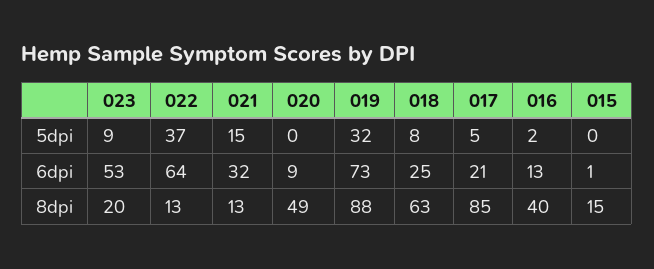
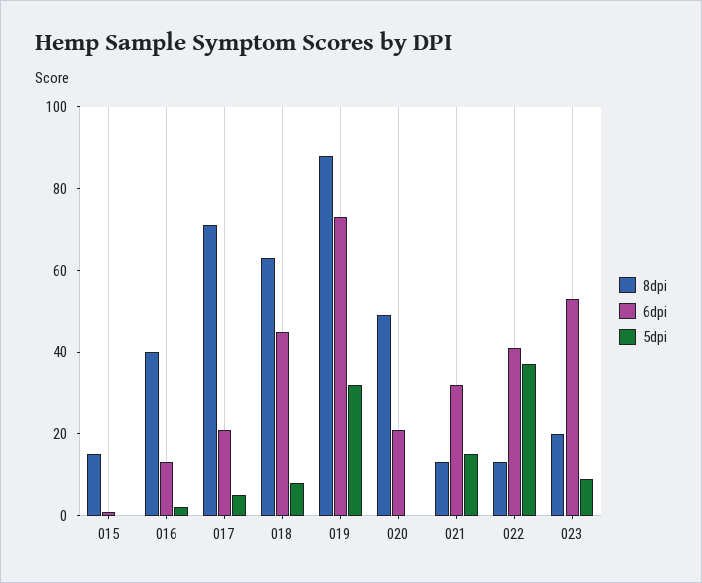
6dpi, 022: 64 -> 40
6dpi, 020: 9 -> 20
6dpi, 018: 25 -> 45
8dpi, 017: 85 -> 70

